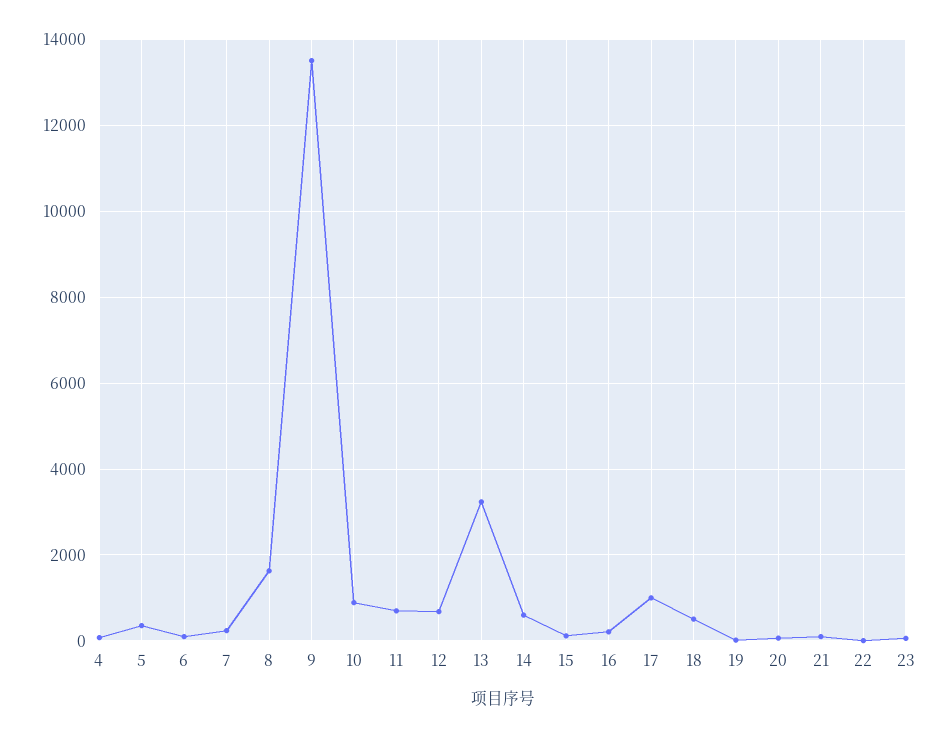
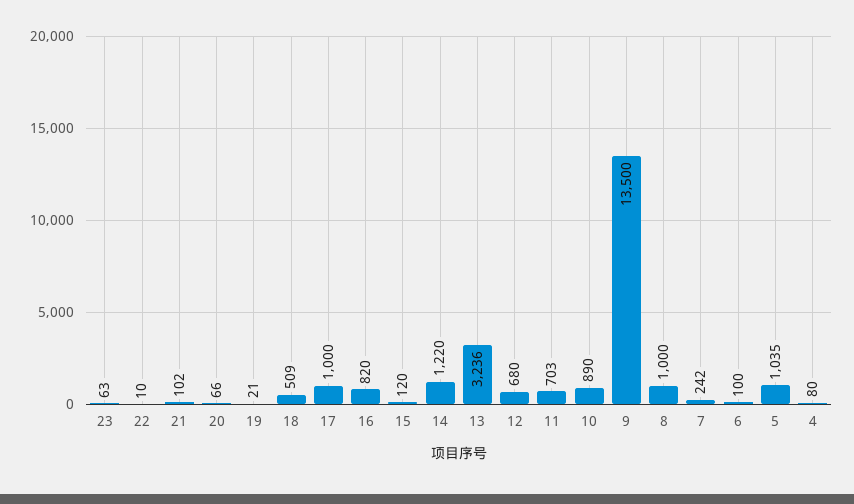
5: 400 -> 1035
8: 1600 -> 1000
14: 600 -> 1220
16: 200 -> 820

